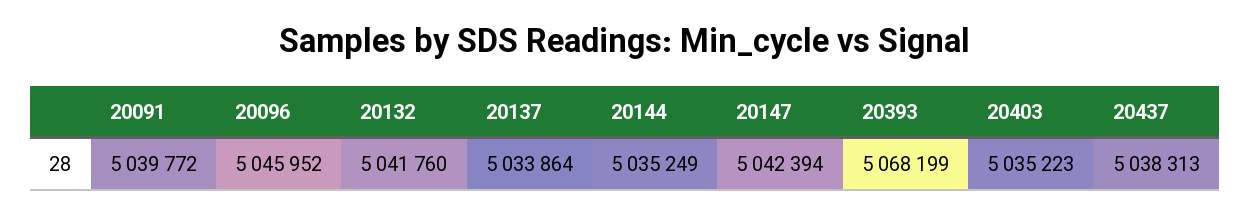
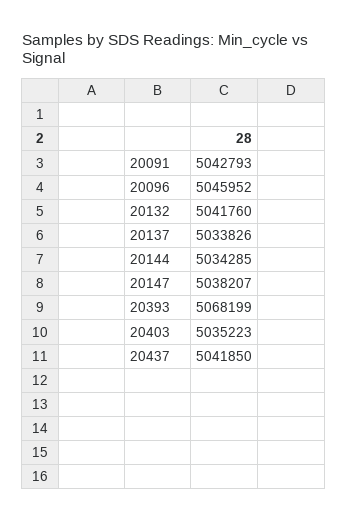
20091: 5039772 -> 5042793
20137: 5033864 -> 5033826
20144: 5035249 -> 5034285
20147: 5042394 -> 5038207
20437: 5038313 -> 5041850

